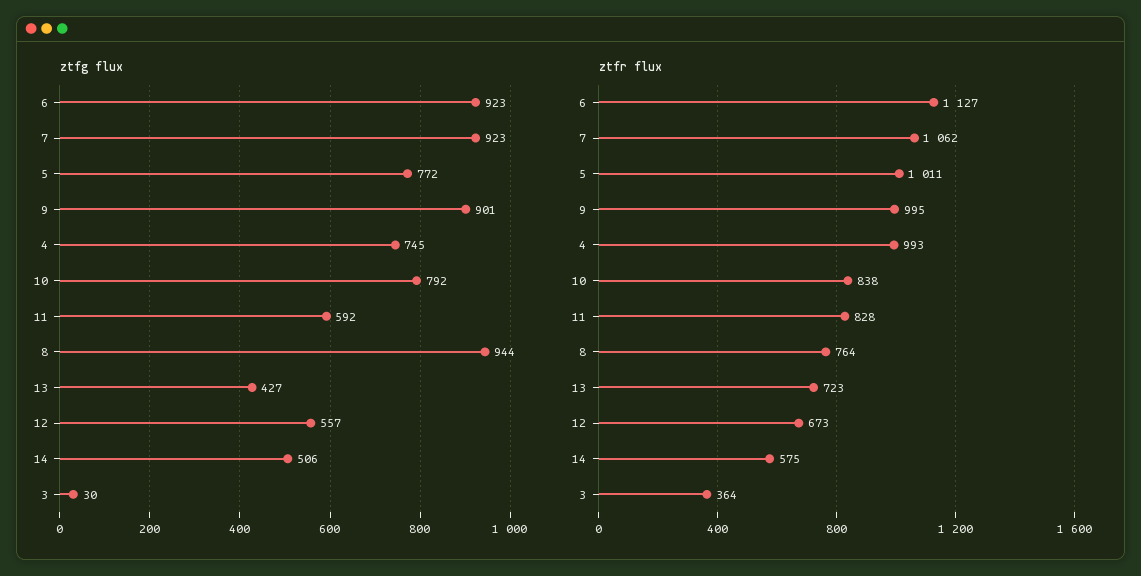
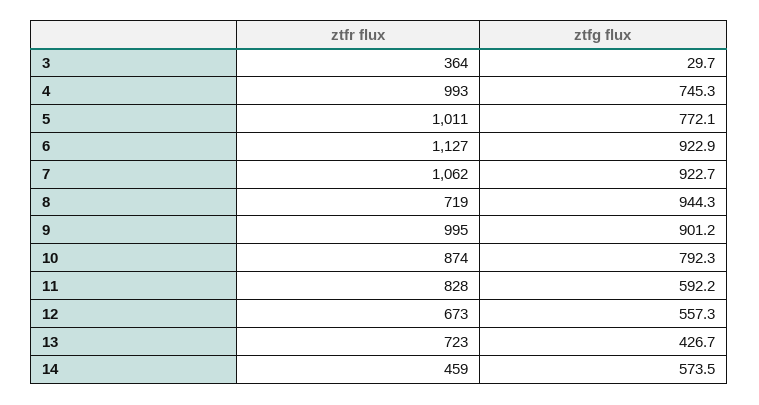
ztfg flux, 14: 506 -> 573.5
ztfr flux, 10: 838 -> 874
ztfr flux, 8: 764 -> 719
ztfr flux, 14: 575 -> 459

